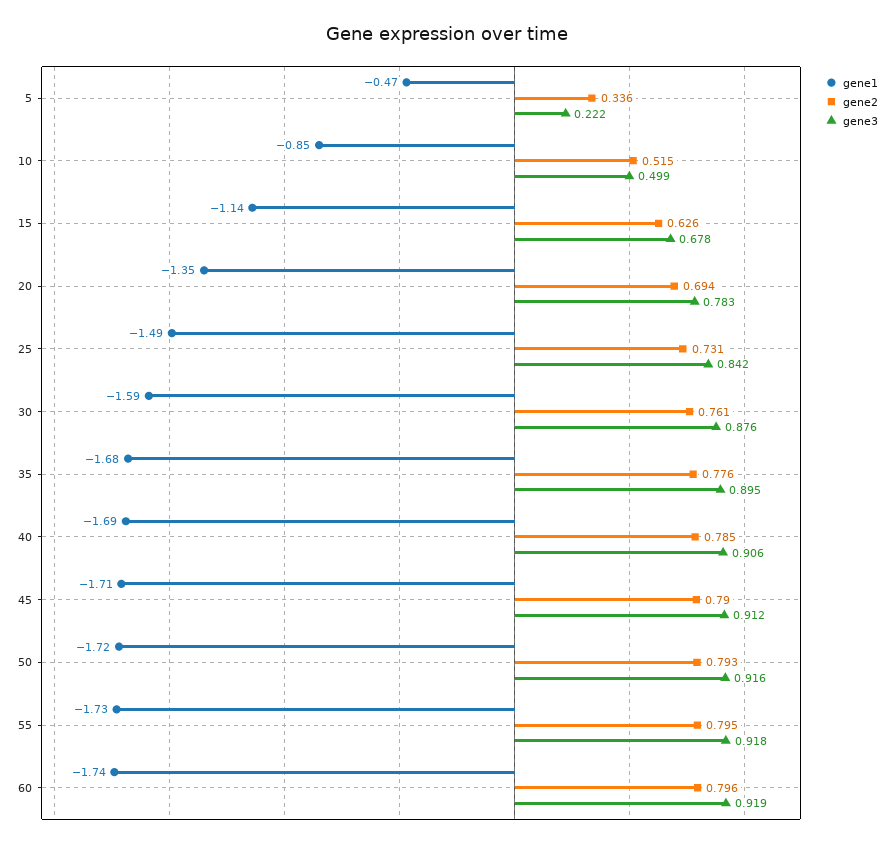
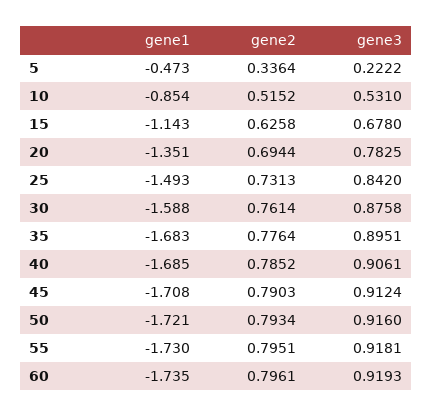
gene3, 10: 0.499 -> 0.531

